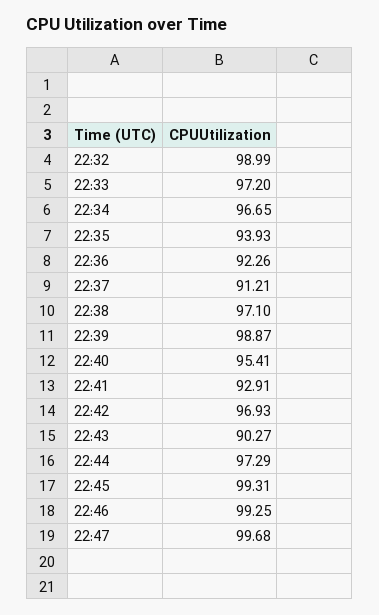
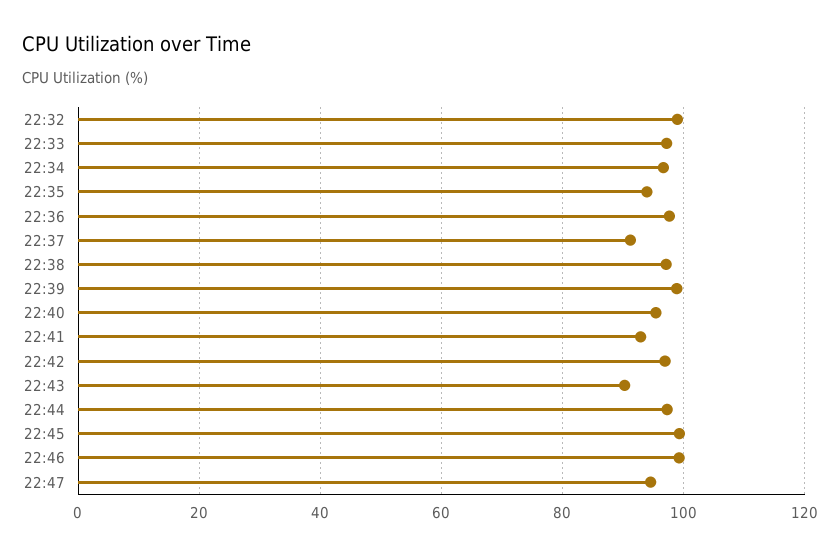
22:36: 92.26 -> 98
22:47: 99.68 -> 94

